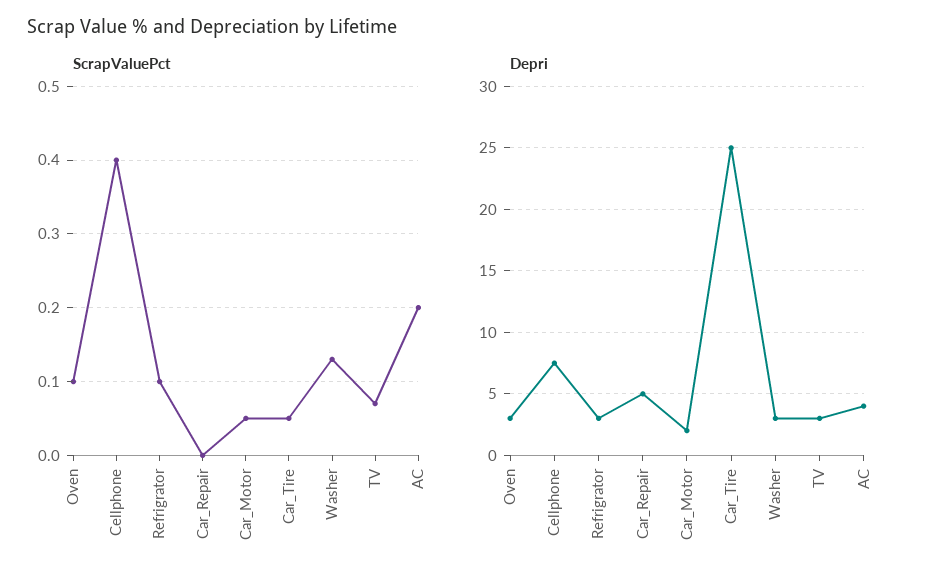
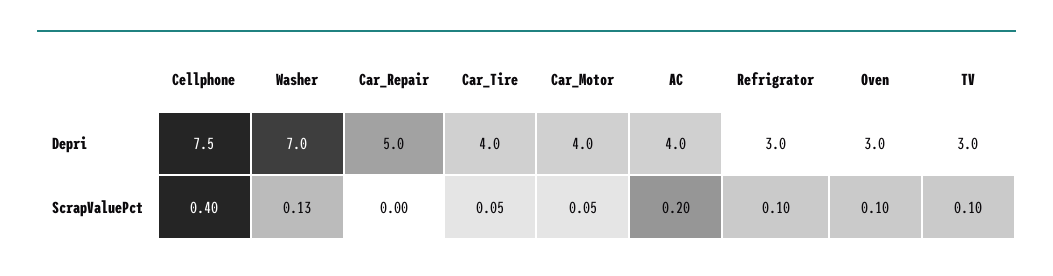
ScrapValuePct, TV: 0.07 -> 0.1
Depri, Car_Motor: 2 -> 4
Depri, Car_Tire: 25 -> 4
Depri, Washer: 3 -> 7

